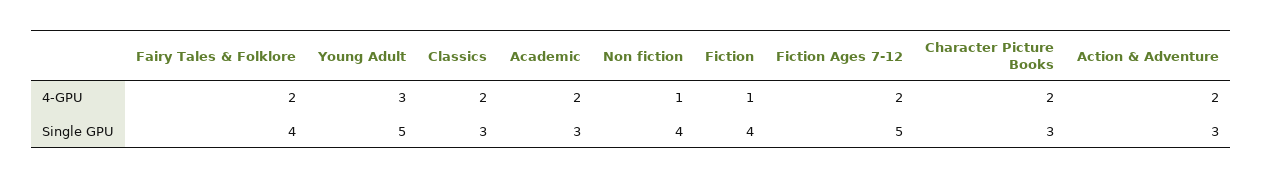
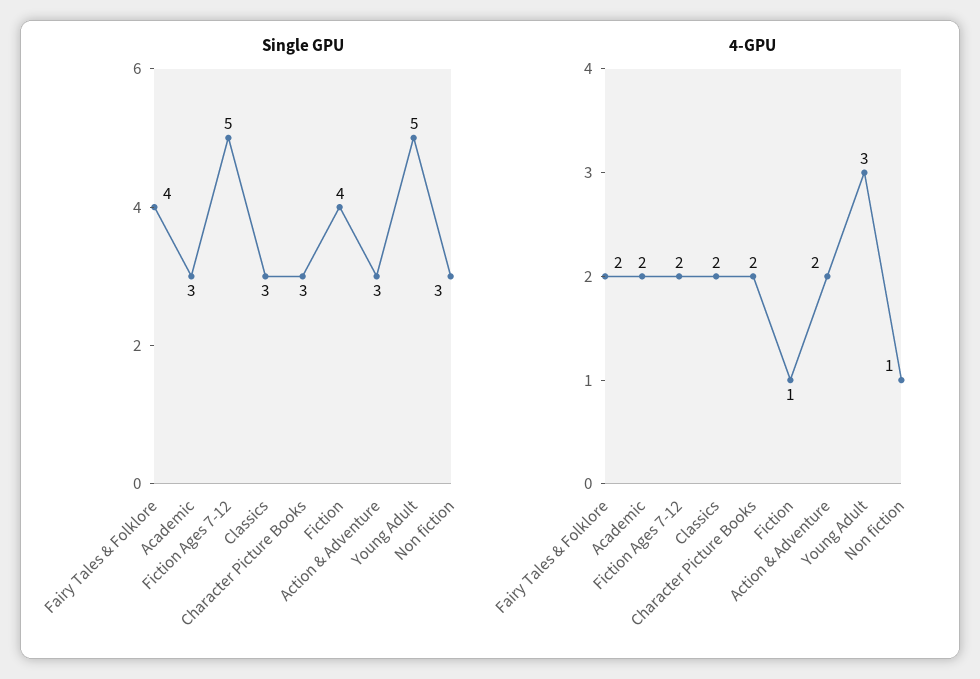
Single GPU, Non fiction: 4 -> 3

